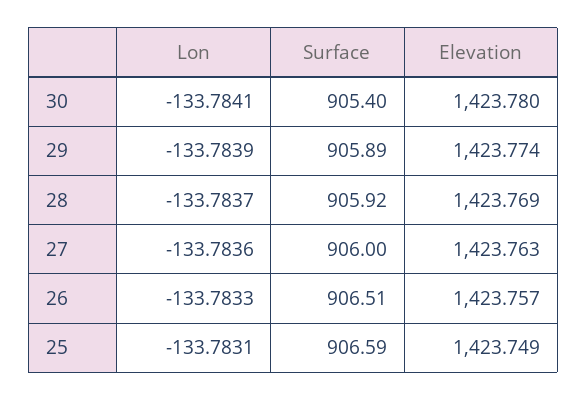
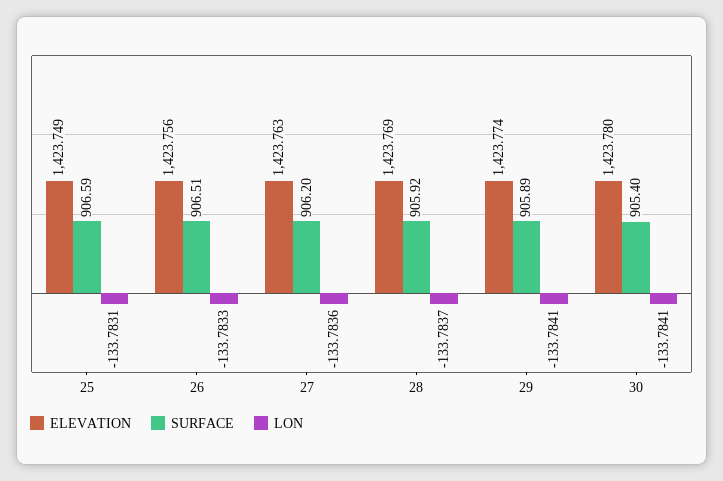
Lon, 29: -133.7839 -> -133.7841
Surface, 27: 906 -> 906.2
Elevation, 26: 1423.757 -> 1423.756

